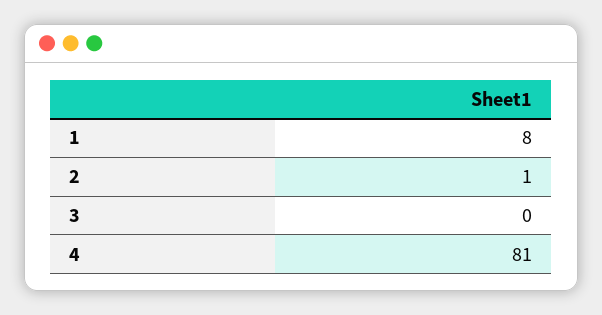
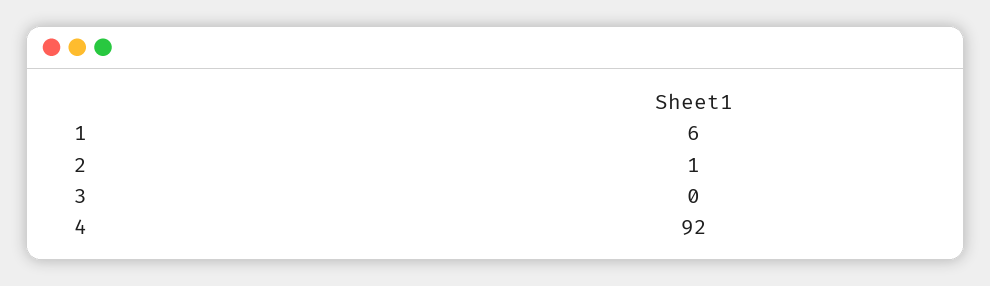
1: 8 -> 6
4: 81 -> 92

